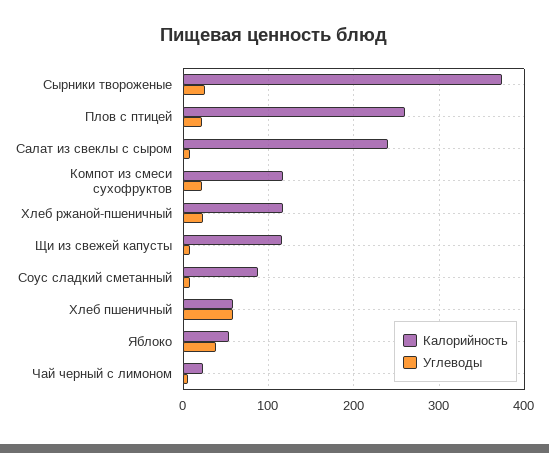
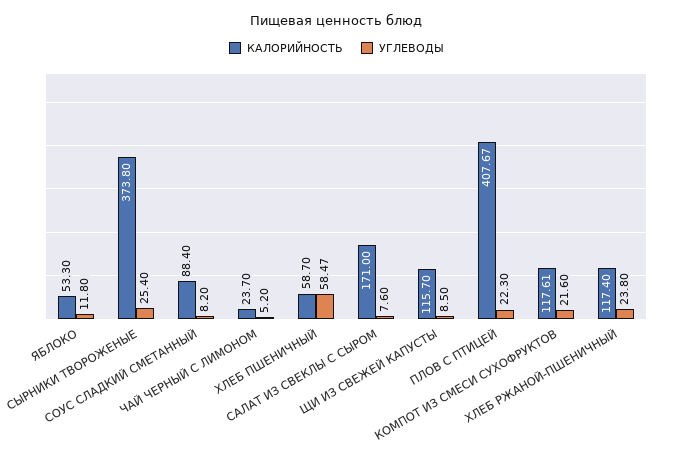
Калорийность, Плов с птицей: 260 -> 407.67
Калорийность, Салат из свеклы с сыром: 240 -> 171
Углеводы, Яблоко: 40 -> 11.8

